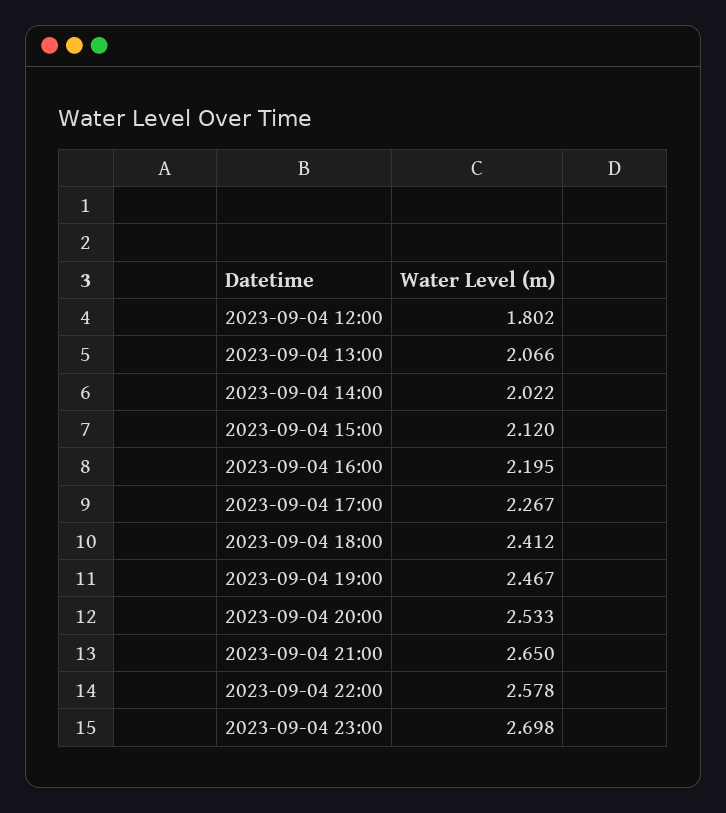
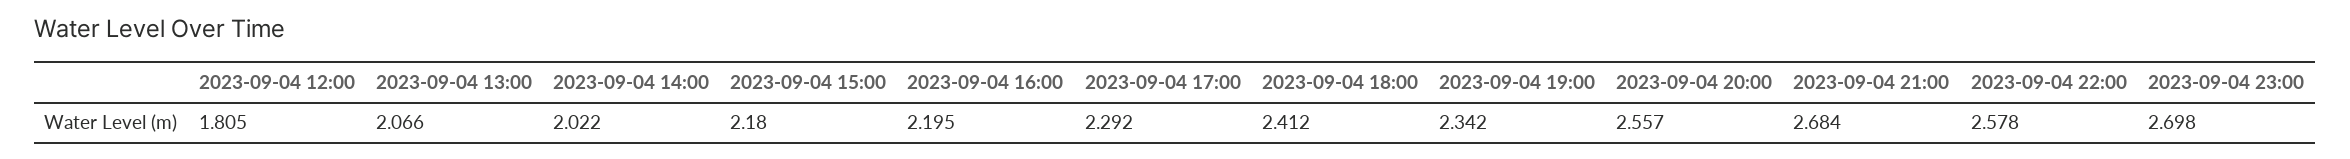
2023-09-04 12:00: 1.802 -> 1.805
2023-09-04 15:00: 2.12 -> 2.18
2023-09-04 17:00: 2.267 -> 2.292
2023-09-04 19:00: 2.467 -> 2.342
2023-09-04 20:00: 2.533 -> 2.557
2023-09-04 21:00: 2.65 -> 2.684

